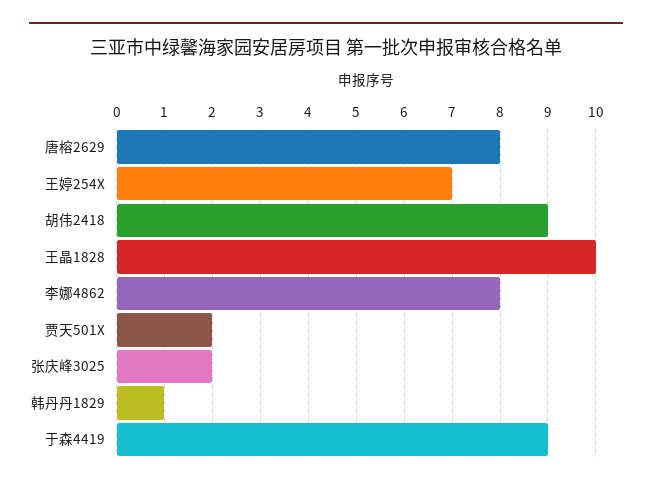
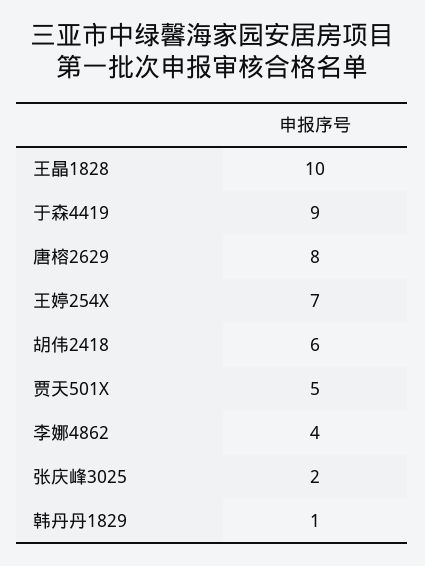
胡伟2418: 9 -> 6
李娜4862: 8 -> 4
贾天501X: 2 -> 5

